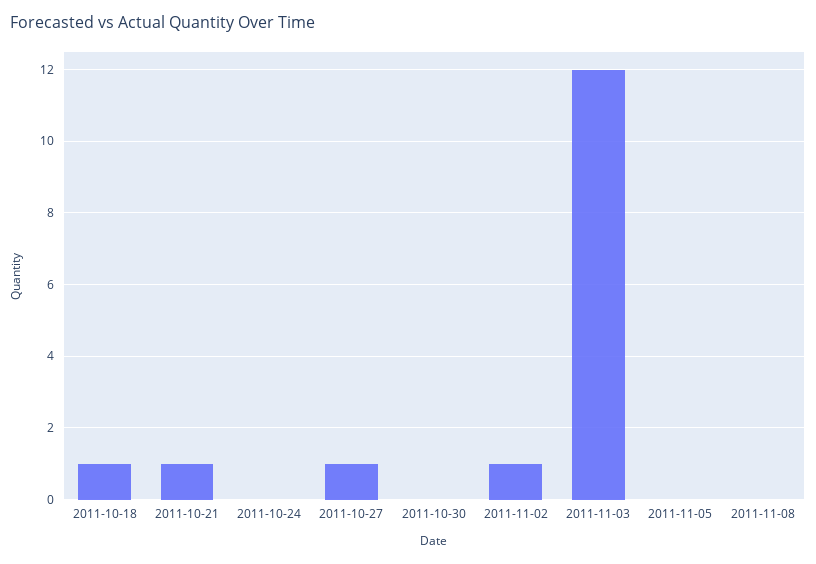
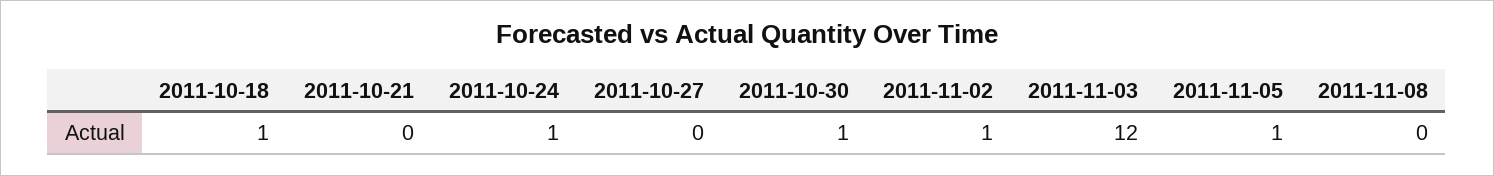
2011-10-21: 1 -> 0
2011-10-24: 0 -> 1
2011-10-27: 1 -> 0
2011-10-30: 0 -> 1
2011-11-05: 0 -> 1

